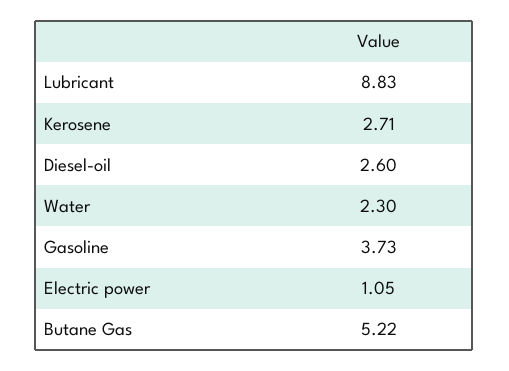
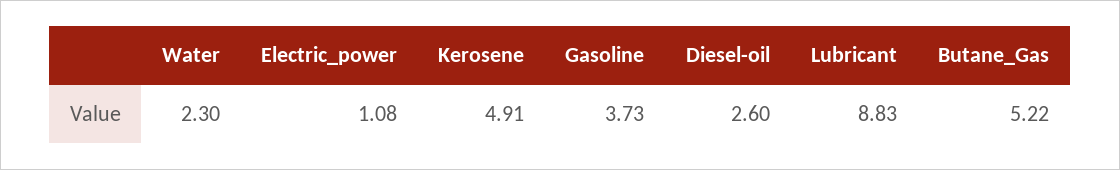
Kerosene: 2.71 -> 4.91
Electric power: 1.05 -> 1.08

